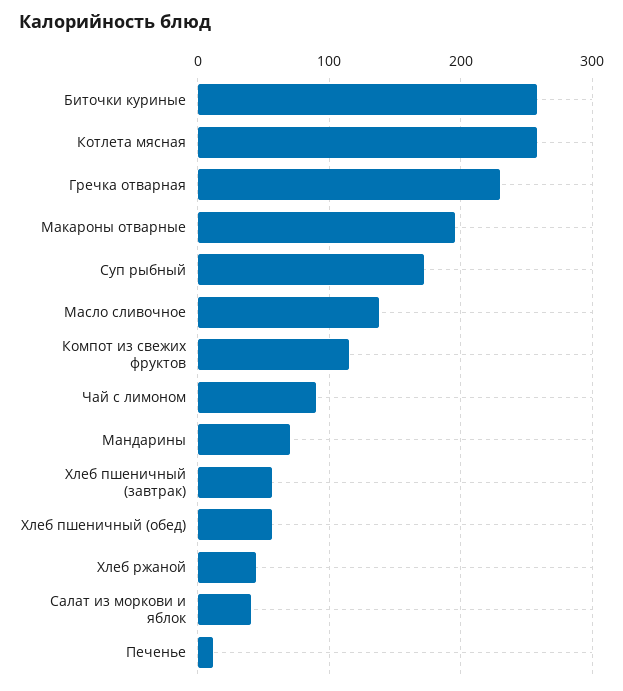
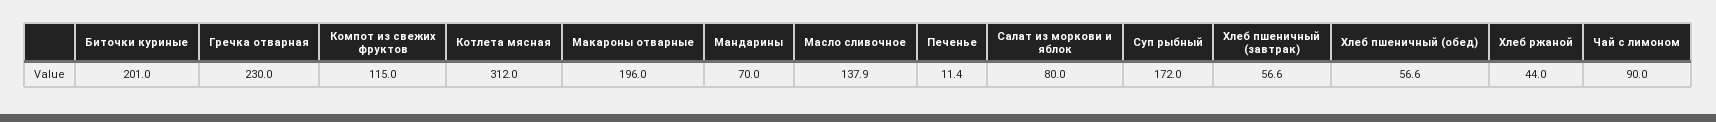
Биточки куриные: 260 -> 201
Котлета мясная: 260 -> 312
Салат из моркови и яблок: 40 -> 80

